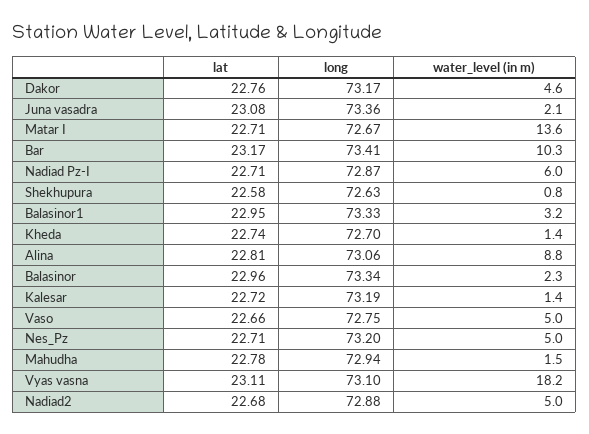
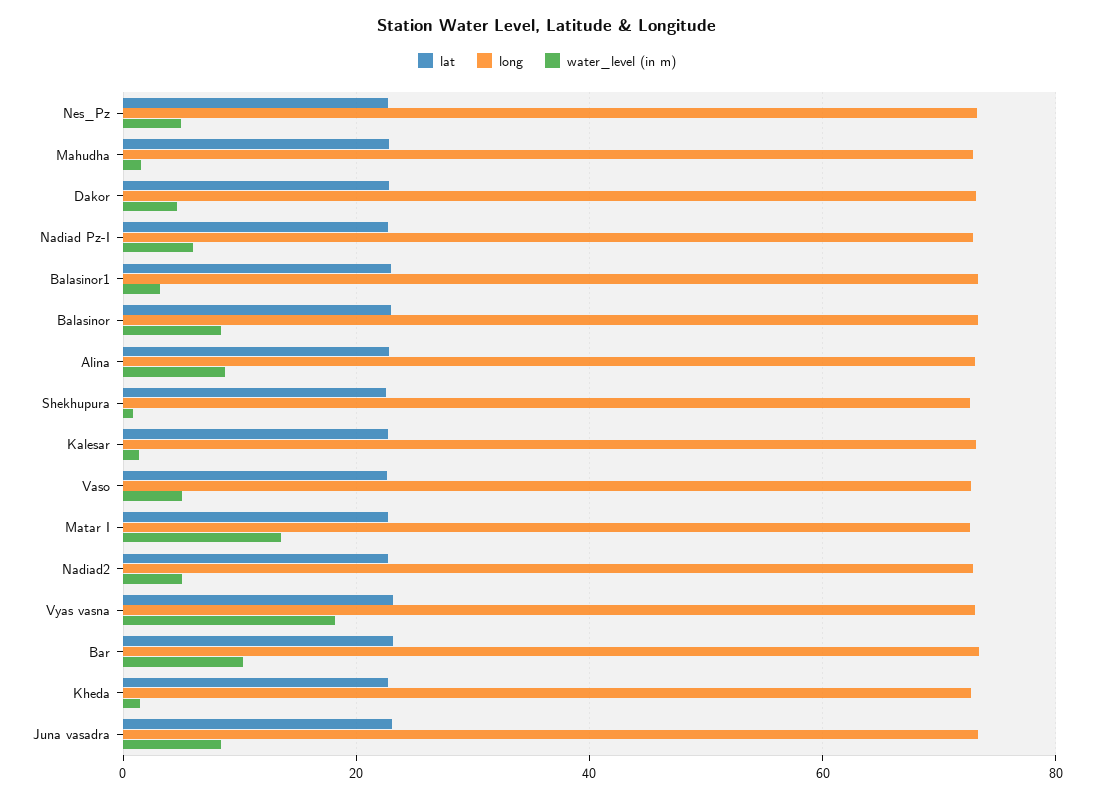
water_level (in m), Juna vasadra: 2.1 -> 8
water_level (in m), Balasinor: 2.3 -> 8

